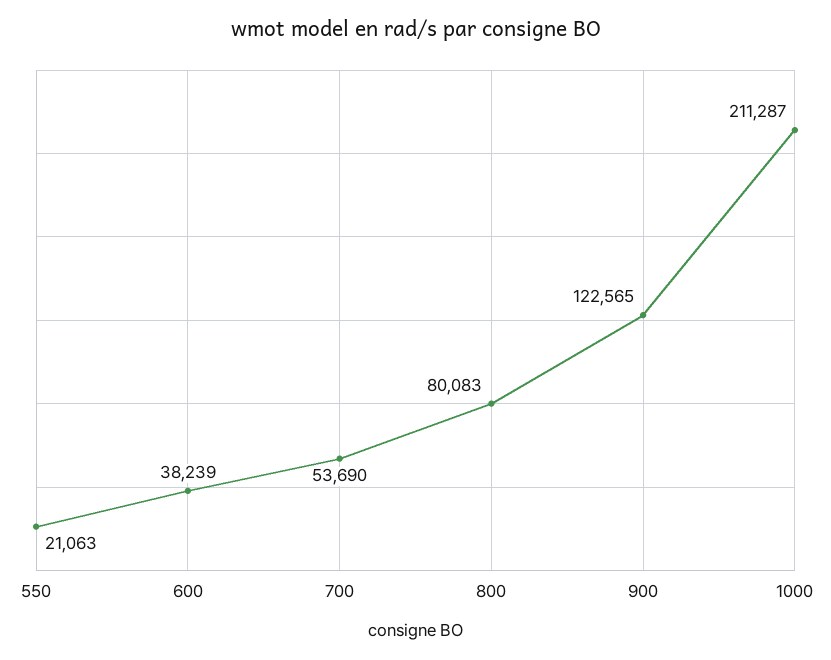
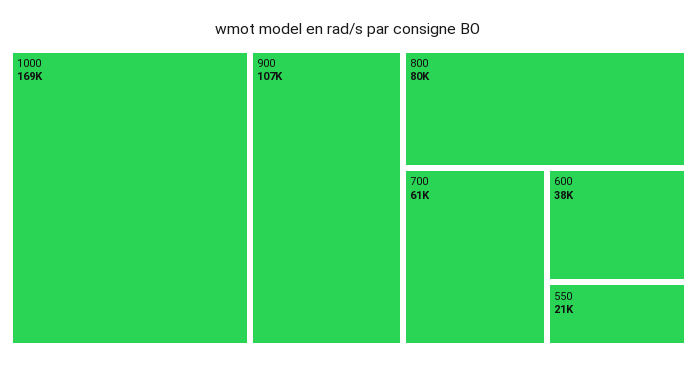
700: 53690 -> 61000
900: 122565 -> 107000
1000: 211287 -> 169000

